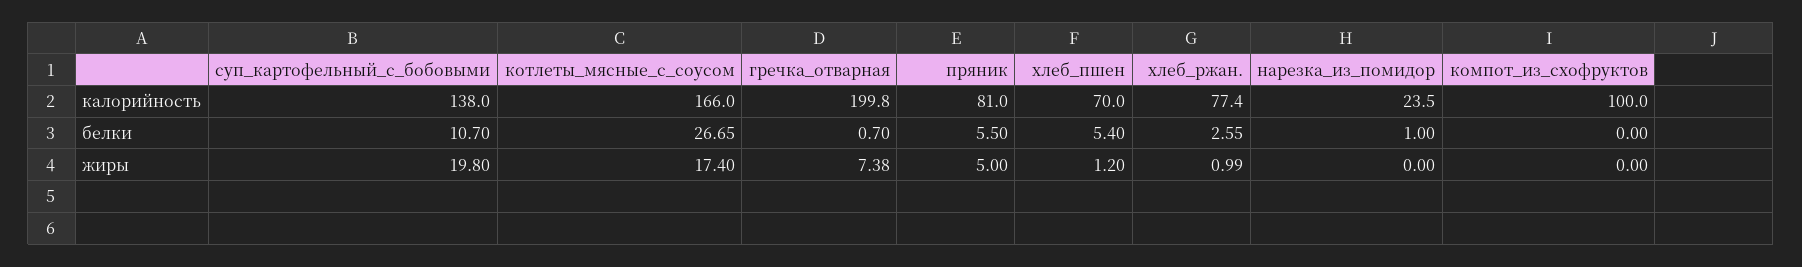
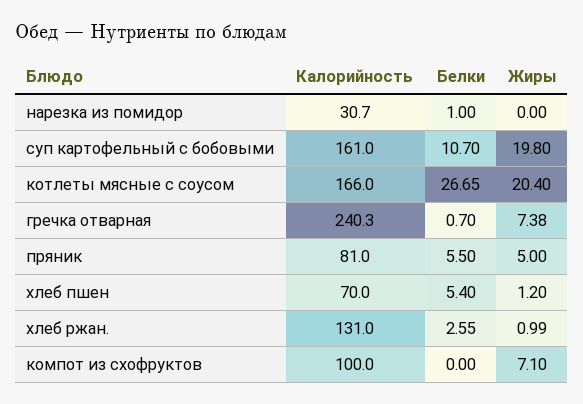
суп_картофельный_с_бобовыми, калорийность: 138 -> 161
гречка_отварная, калорийность: 199.8 -> 240.3
хлеб_ржан., калорийность: 77.4 -> 131
нарезка_из_помидор, калорийность: 23.5 -> 30.7
котлеты_мясные_с_соусом, жиры: 17.4 -> 20.4
компот_из_схофруктов, жиры: 0 -> 7.1

